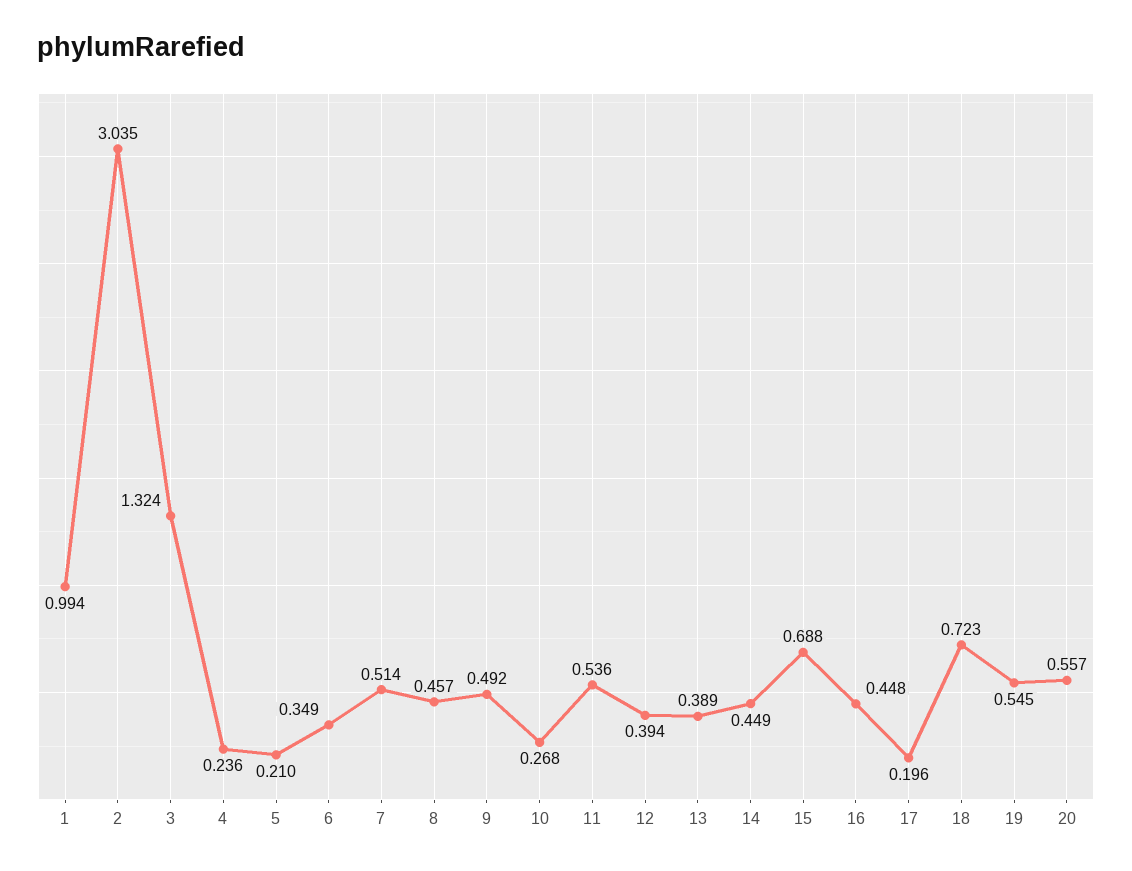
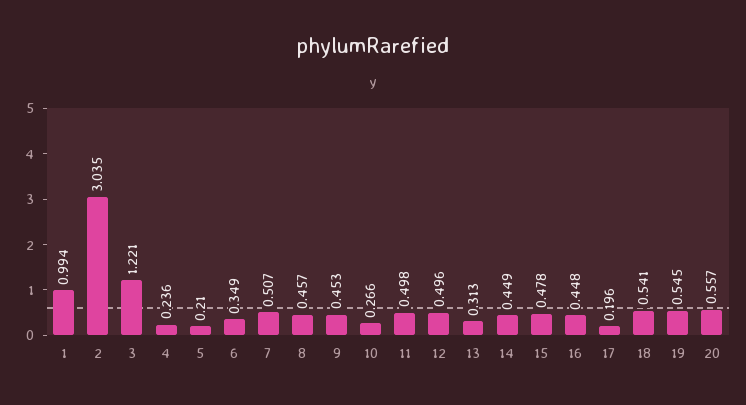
3: 1.324 -> 1.221
7: 0.514 -> 0.507
9: 0.492 -> 0.453
10: 0.268 -> 0.266
11: 0.536 -> 0.498
12: 0.394 -> 0.496
13: 0.389 -> 0.313
15: 0.688 -> 0.478
18: 0.723 -> 0.541

